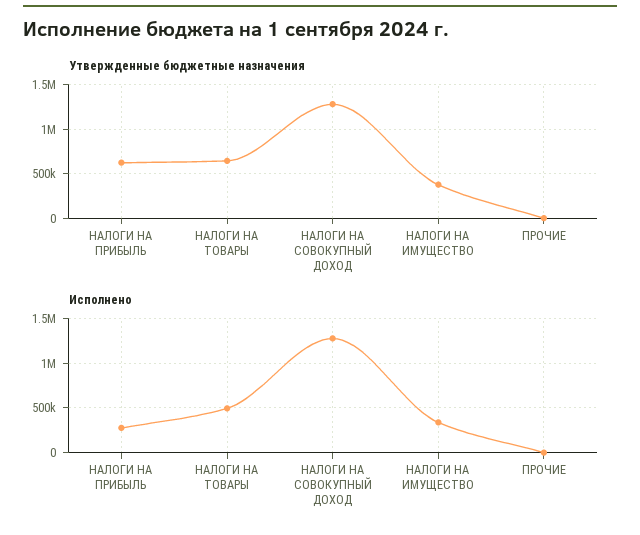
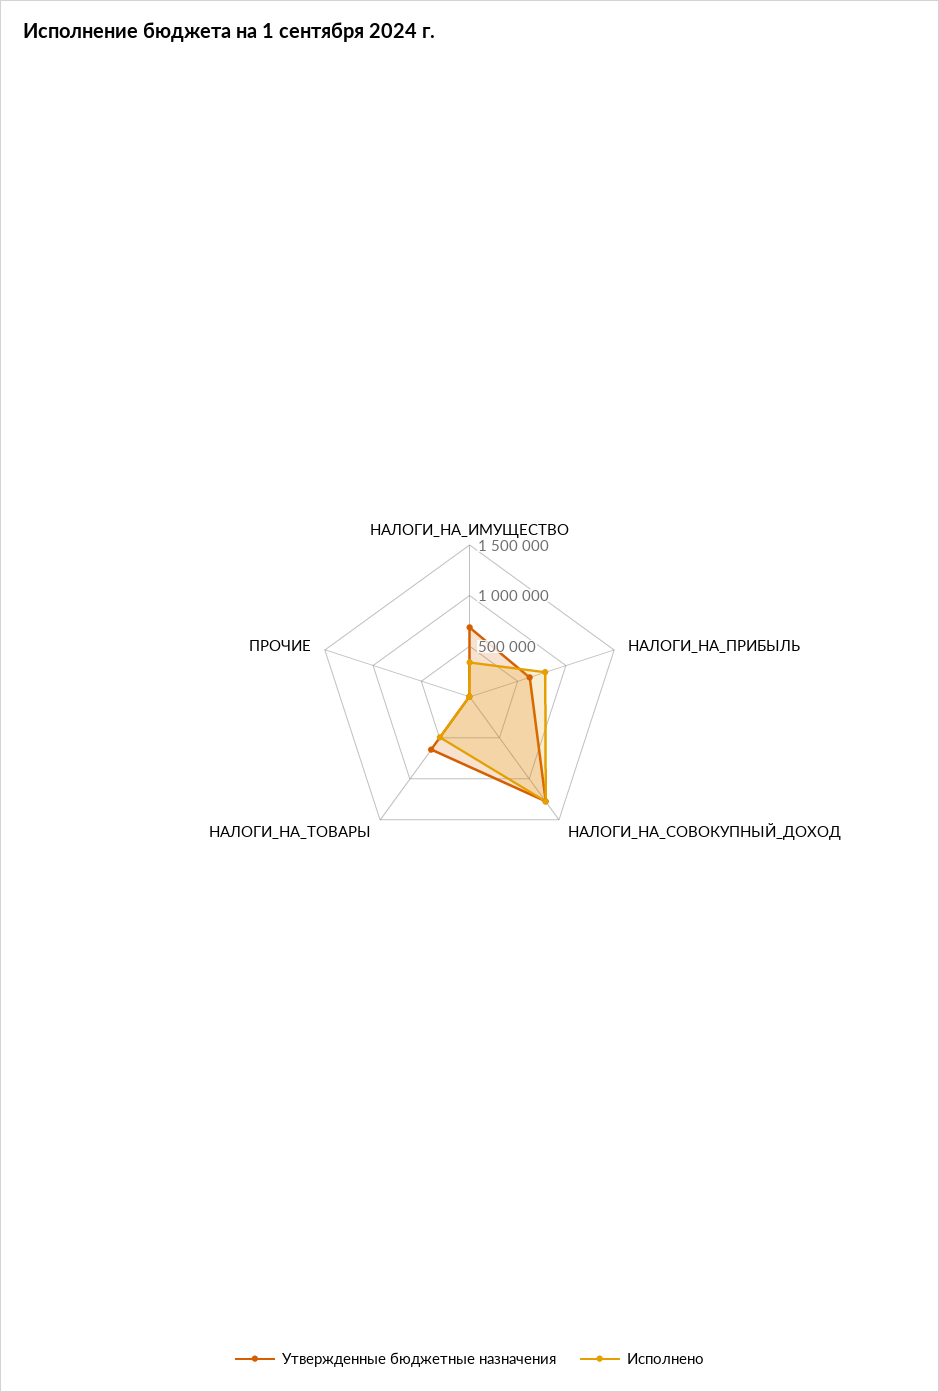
Утвержденные бюджетные назначения, НАЛОГИ НА ИМУЩЕСТВО: 400000 -> 700000
Исполнено, НАЛОГИ НА ПРИБЫЛЬ: 300000 -> 800000

